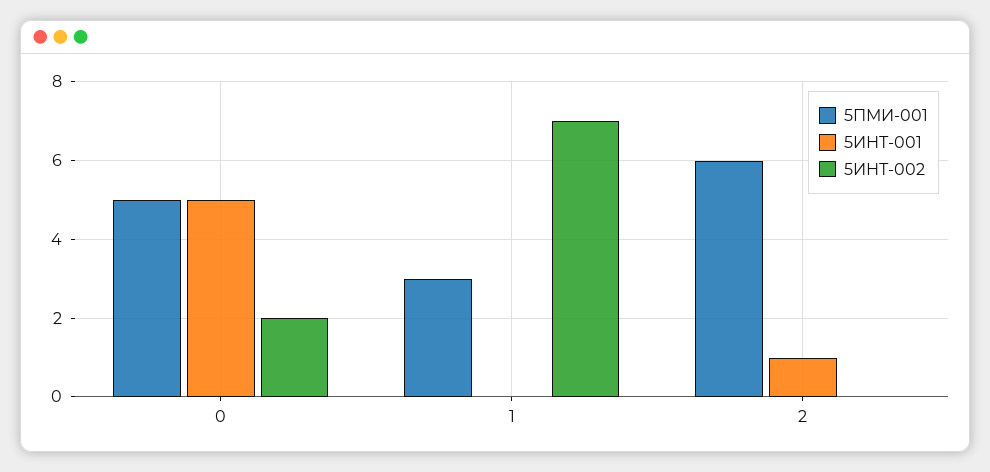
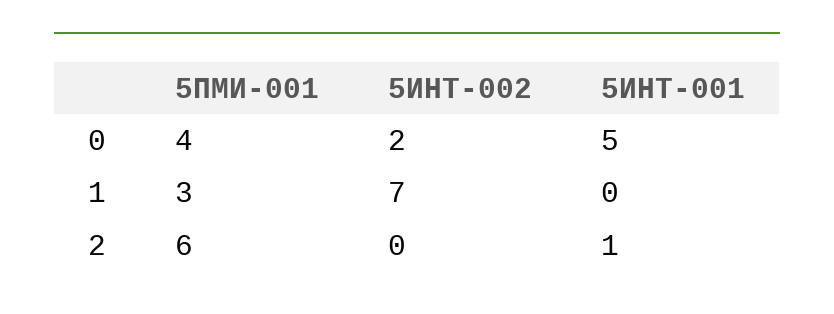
5ПМИ-001, 0: 5 -> 4

